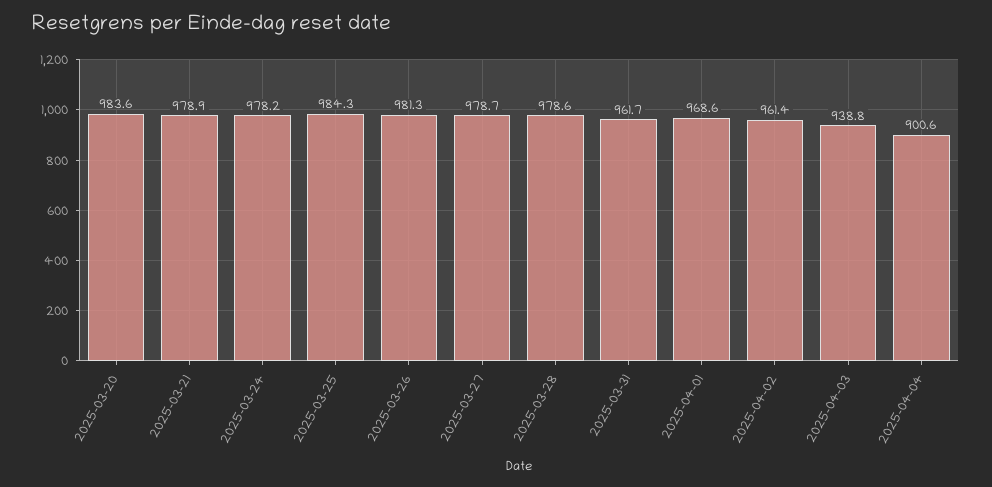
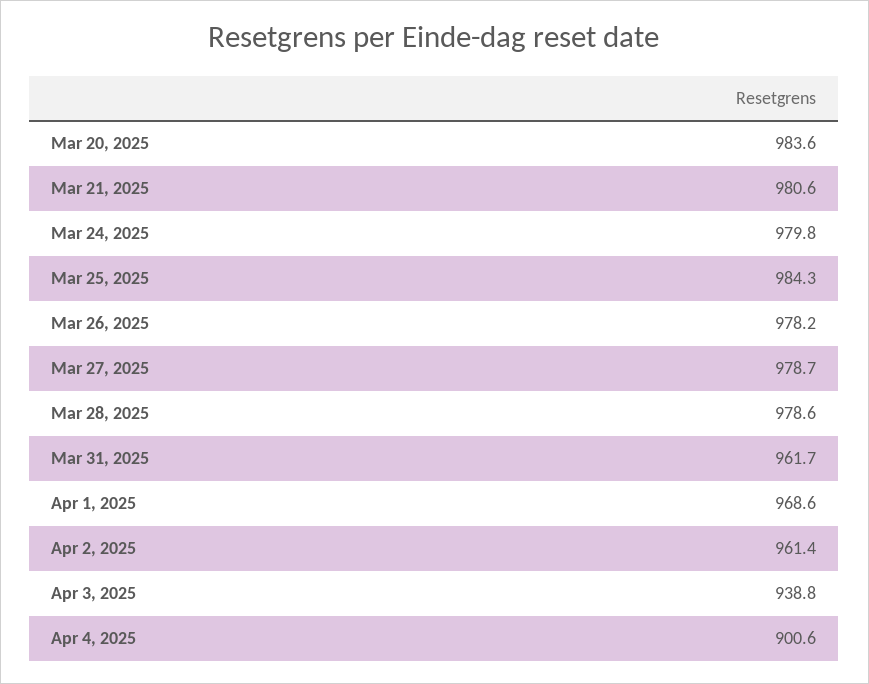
2025-03-21: 978.9 -> 980.6
2025-03-24: 978.2 -> 979.8
2025-03-26: 981.3 -> 978.2

